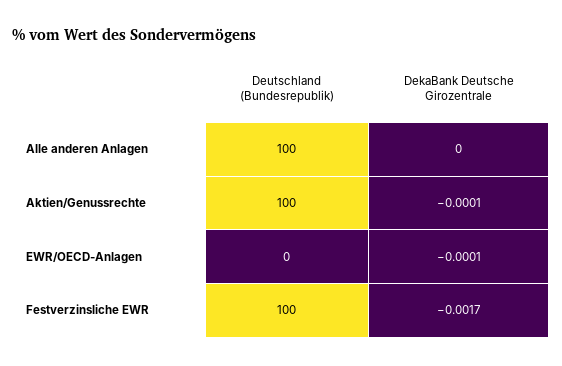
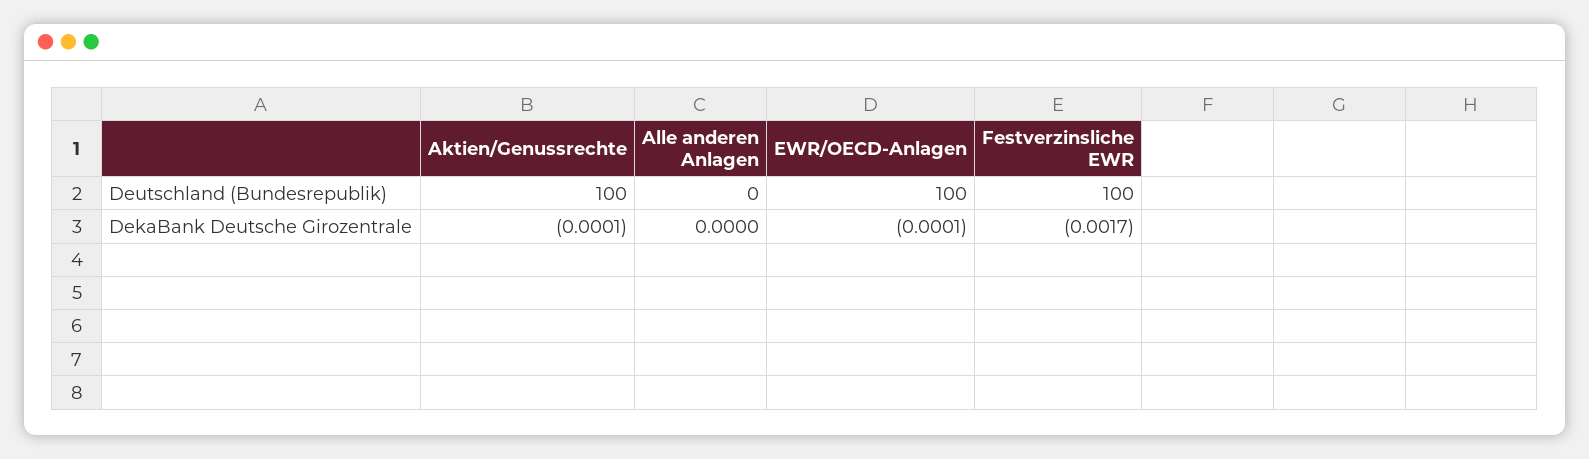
Deutschland (Bundesrepublik), Alle anderen Anlagen: 100 -> 0
Deutschland (Bundesrepublik), EWR/OECD-Anlagen: 0 -> 100

